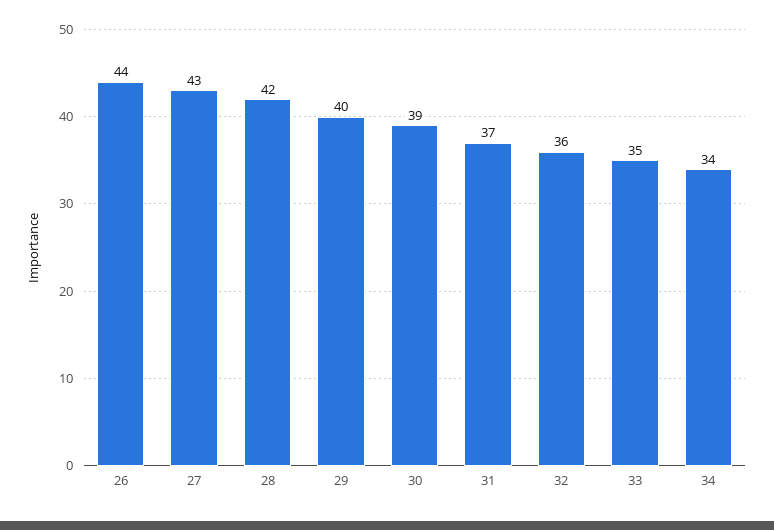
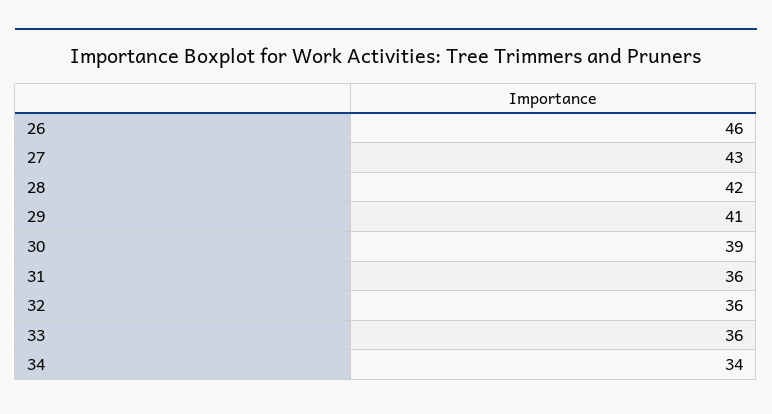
26: 44 -> 46
29: 40 -> 41
31: 37 -> 36
33: 35 -> 36

